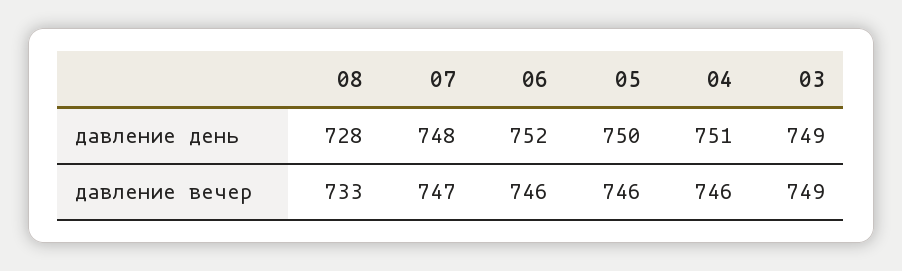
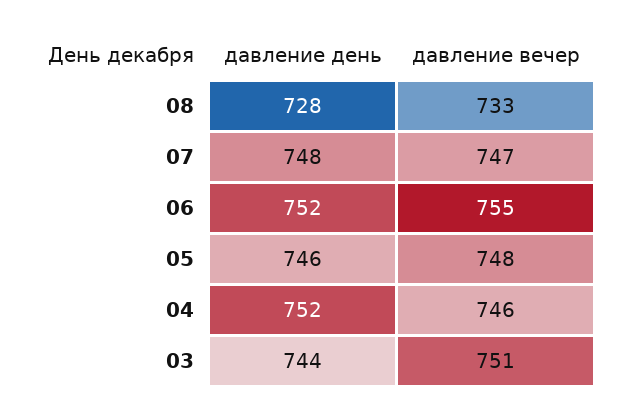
05, давление день: 750 -> 746
04, давление день: 751 -> 752
03, давление день: 749 -> 744
06, давление вечер: 746 -> 755
05, давление вечер: 746 -> 748
03, давление вечер: 749 -> 751

